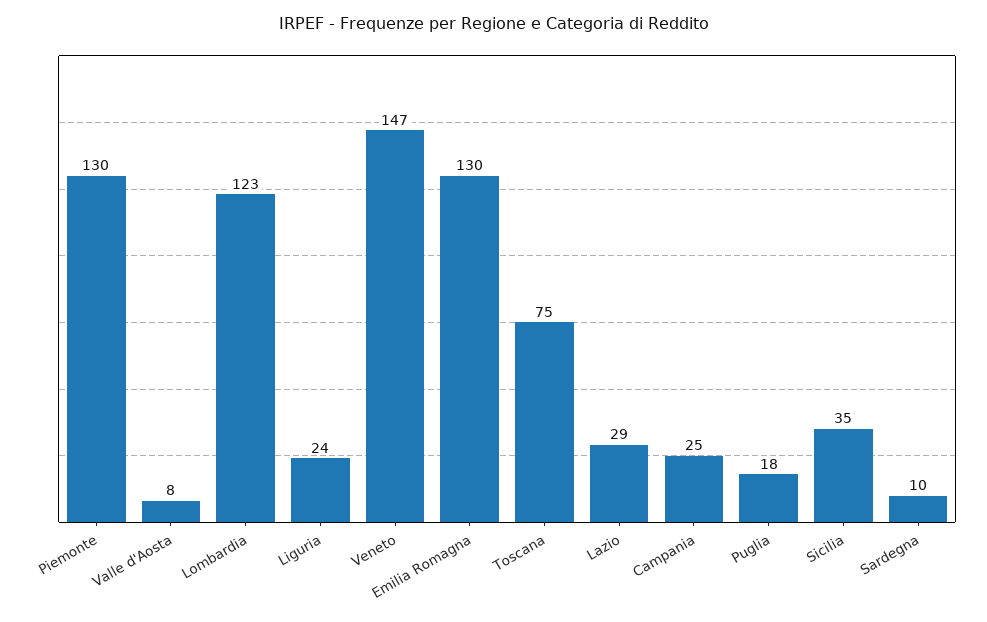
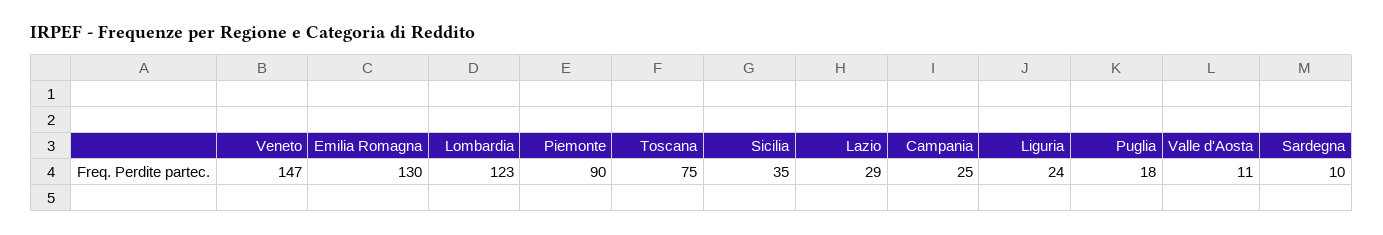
Piemonte: 130 -> 90
Valle d'Aosta: 8 -> 11

